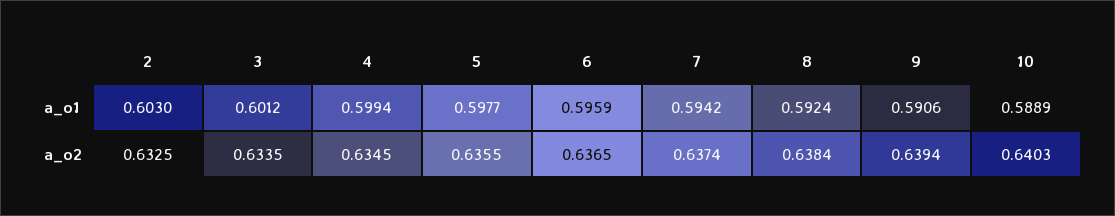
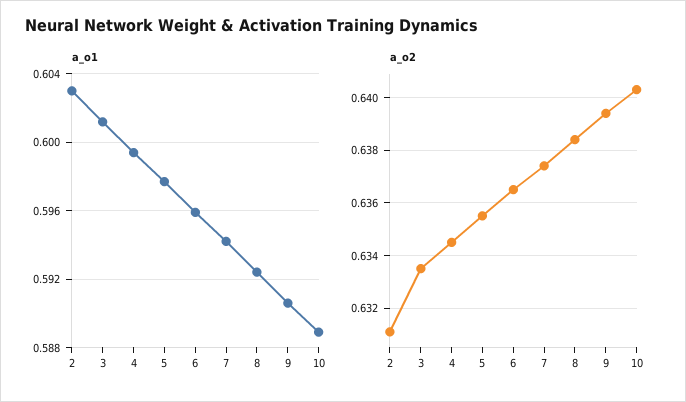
a_o2, 2: 0.6325 -> 0.631

